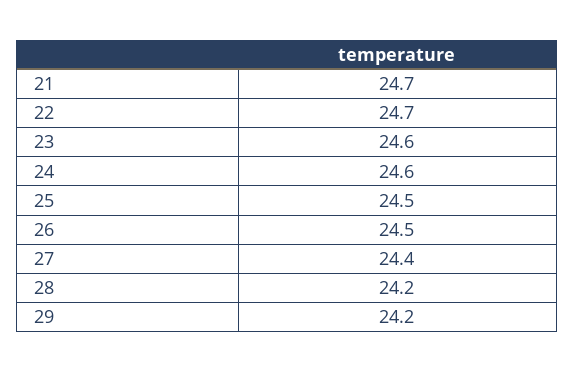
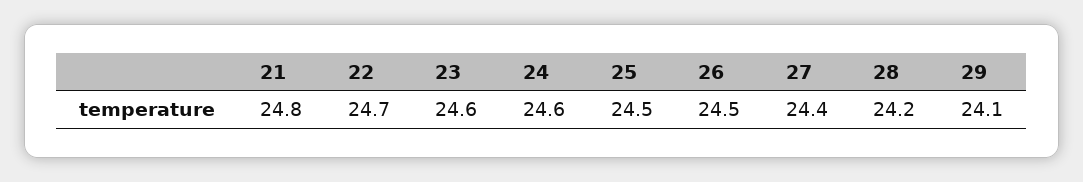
21: 24.7 -> 24.8
29: 24.2 -> 24.1

